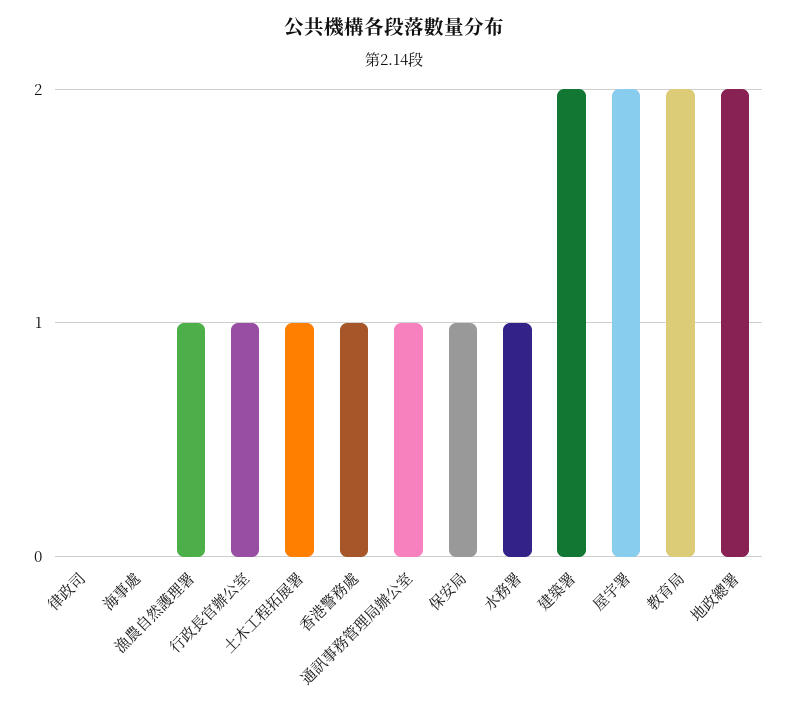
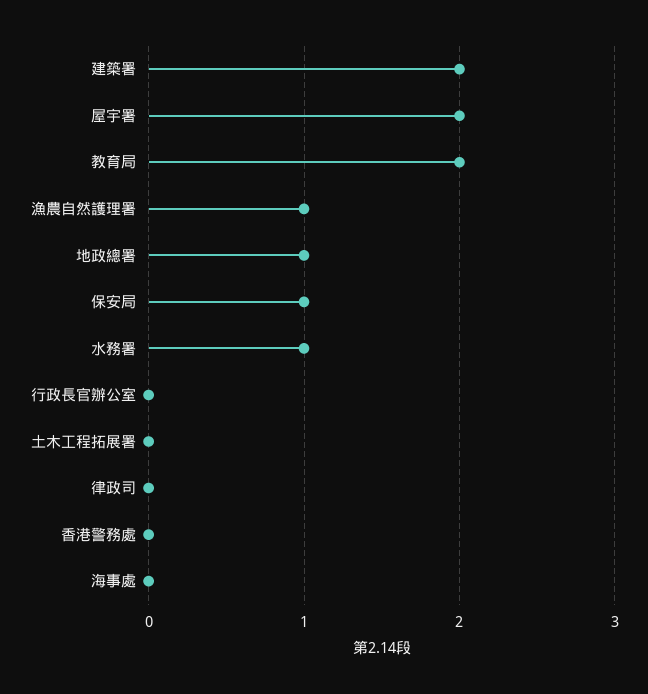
行政長官辦公室: 1 -> 0
土木工程拓展署: 1 -> 0
香港警務處: 1 -> 0
通訊事務管理局辦公室: 1 -> none
地政總署: 2 -> 1

